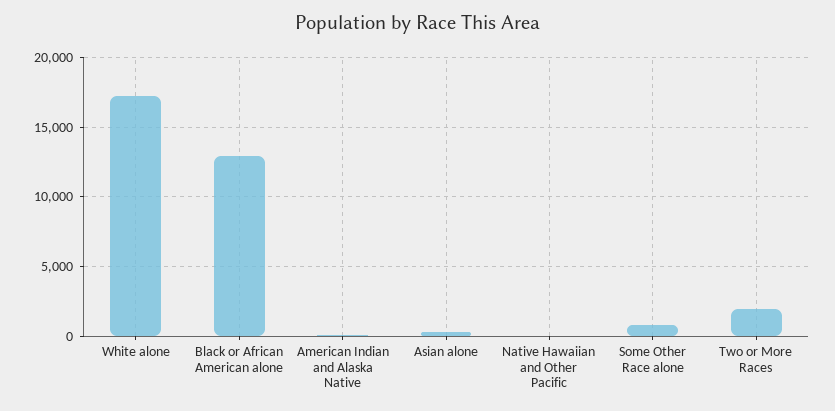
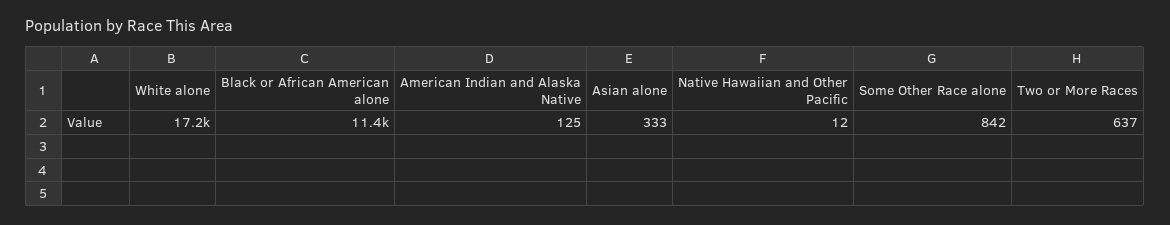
Black or African American alone: 13000 -> 11400
Two or More Races: 2000 -> 637

